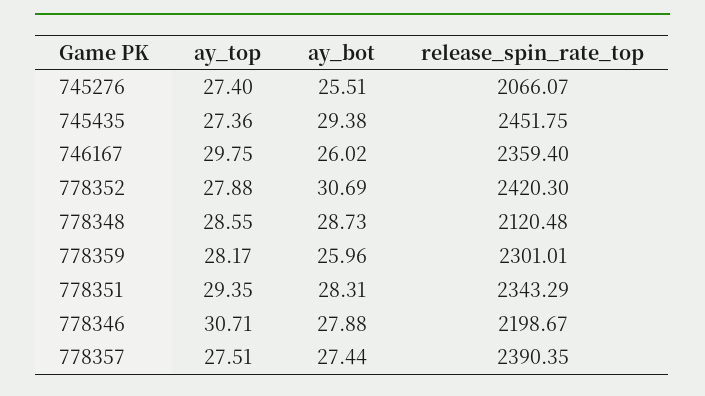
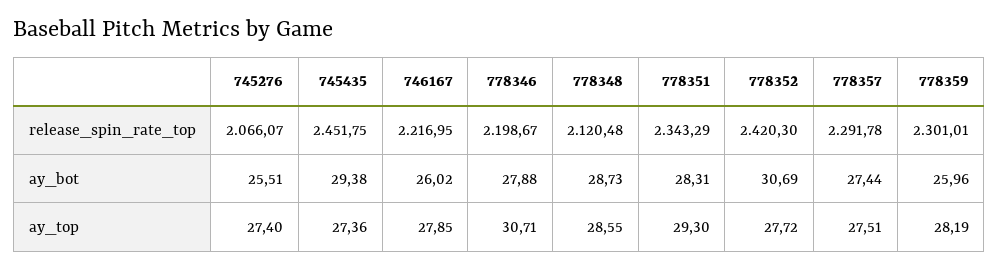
ay_top, 746167: 29.75 -> 27.85
release_spin_rate_top, 746167: 2359.4 -> 2216.95
ay_top, 778352: 27.88 -> 27.72
ay_top, 778359: 28.17 -> 28.19
ay_top, 778351: 29.35 -> 29.3
release_spin_rate_top, 778357: 2390.35 -> 2291.78

